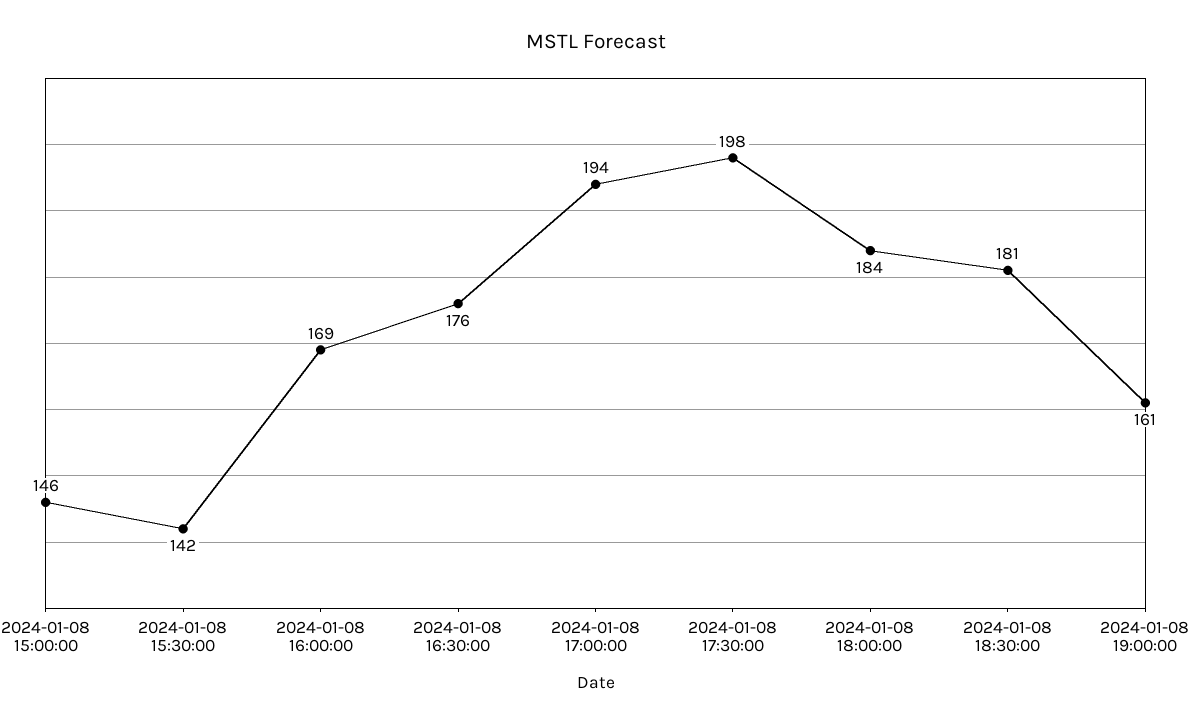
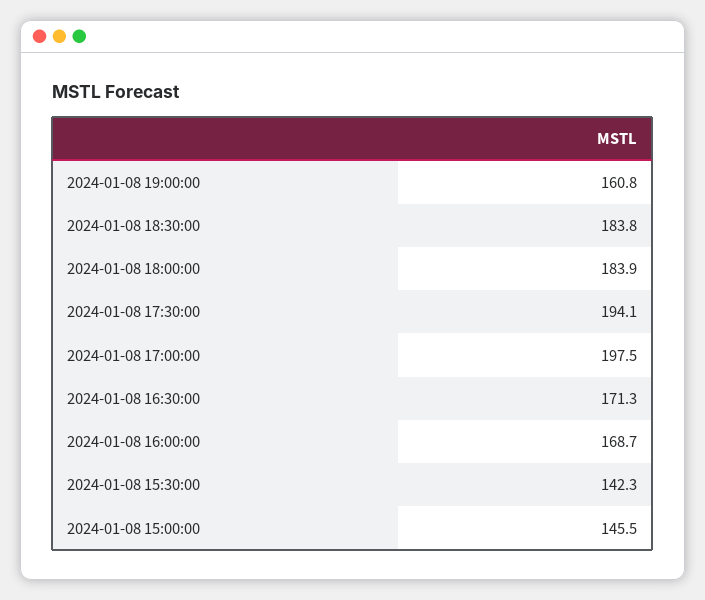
2024-01-08 16:30:00: 176 -> 171.3
2024-01-08 17:00:00: 194 -> 197.5
2024-01-08 17:30:00: 198 -> 194.1
2024-01-08 18:30:00: 181 -> 183.8

